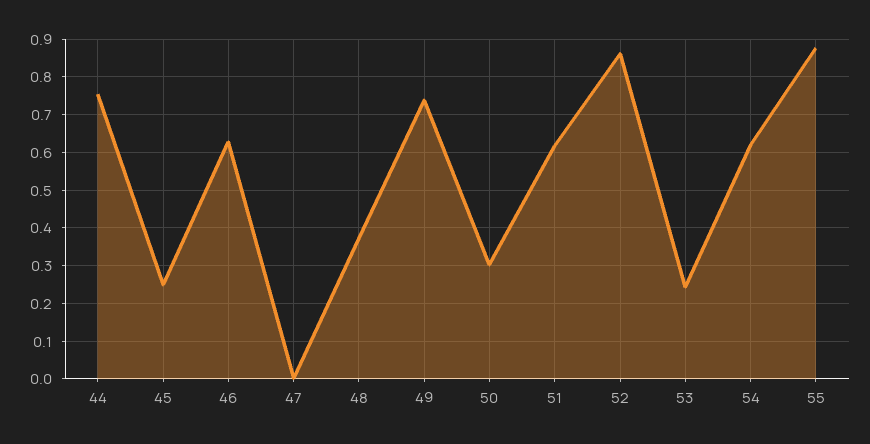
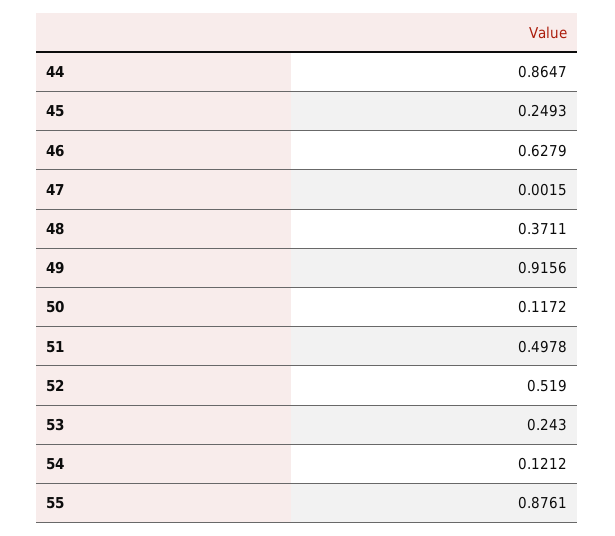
44: 0.76 -> 0.8647
49: 0.74 -> 0.9156
50: 0.3 -> 0.1172
51: 0.62 -> 0.4978
52: 0.86 -> 0.519
54: 0.62 -> 0.1212

